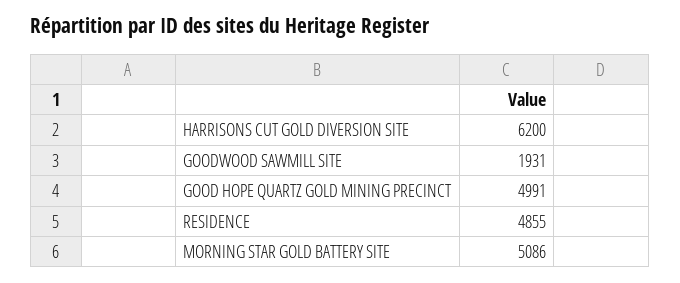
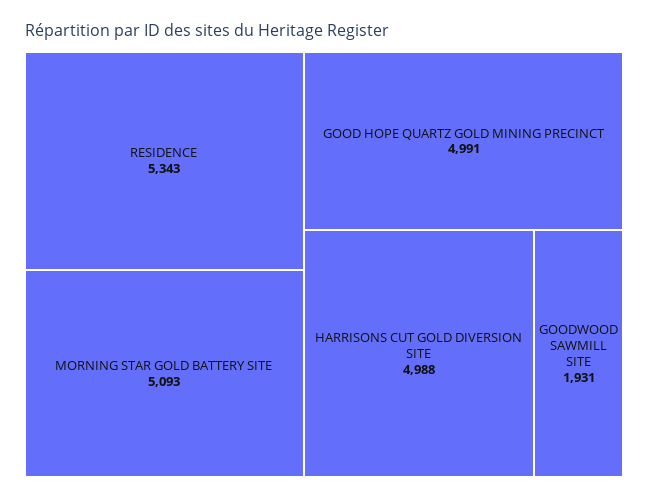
HARRISONS CUT GOLD DIVERSION SITE: 6200 -> 4988
RESIDENCE: 4855 -> 5343
MORNING STAR GOLD BATTERY SITE: 5086 -> 5093

